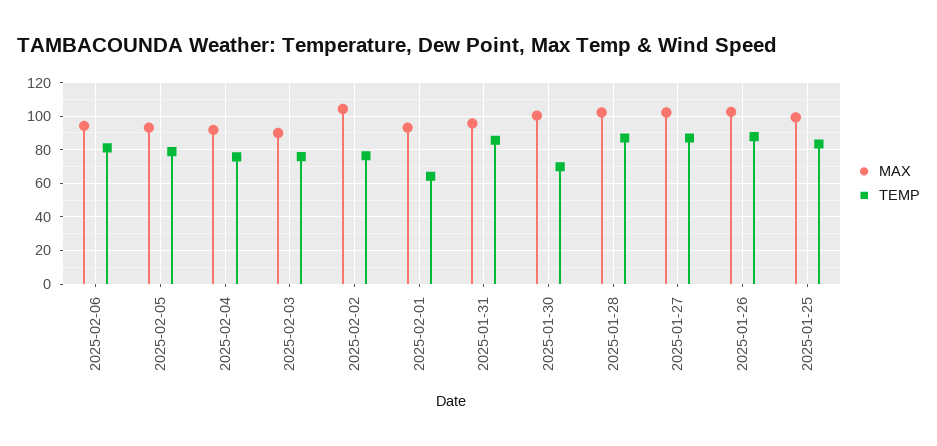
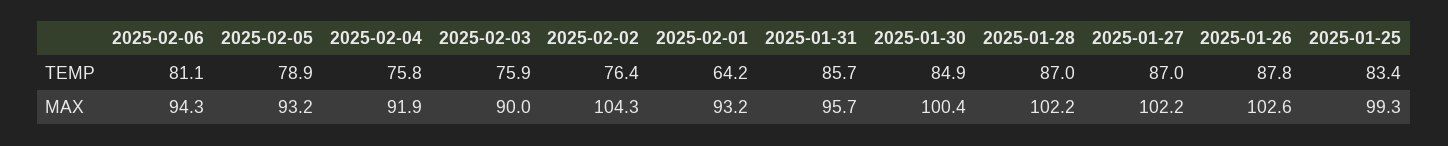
TEMP, 2025-01-30: 70 -> 84.9

